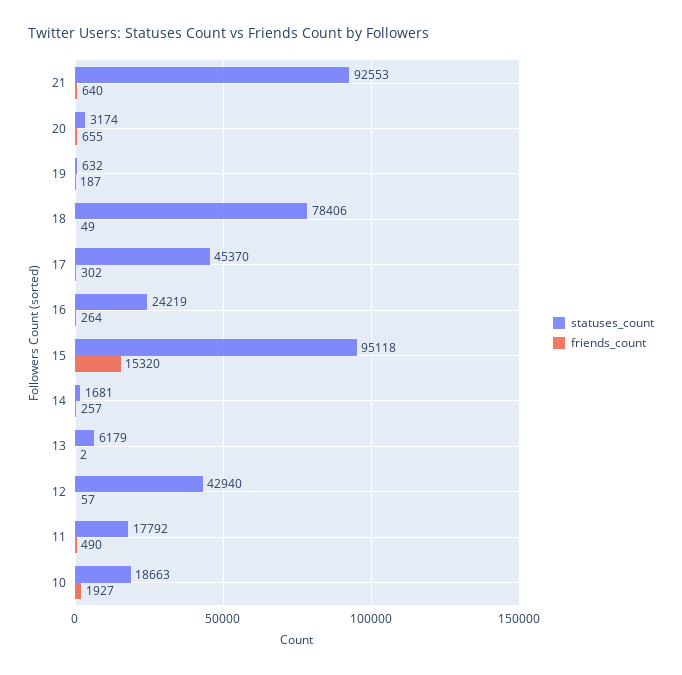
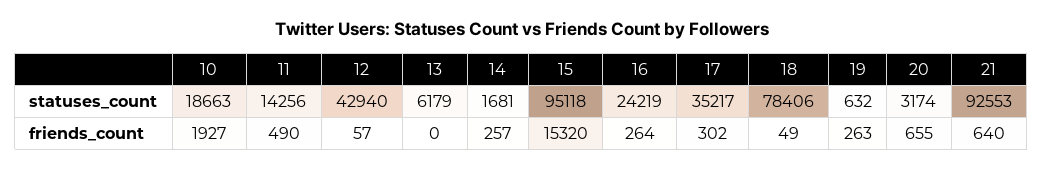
friends_count, 19: 187 -> 263
statuses_count, 17: 45370 -> 35217
friends_count, 13: 2 -> 0
statuses_count, 11: 17792 -> 14256

